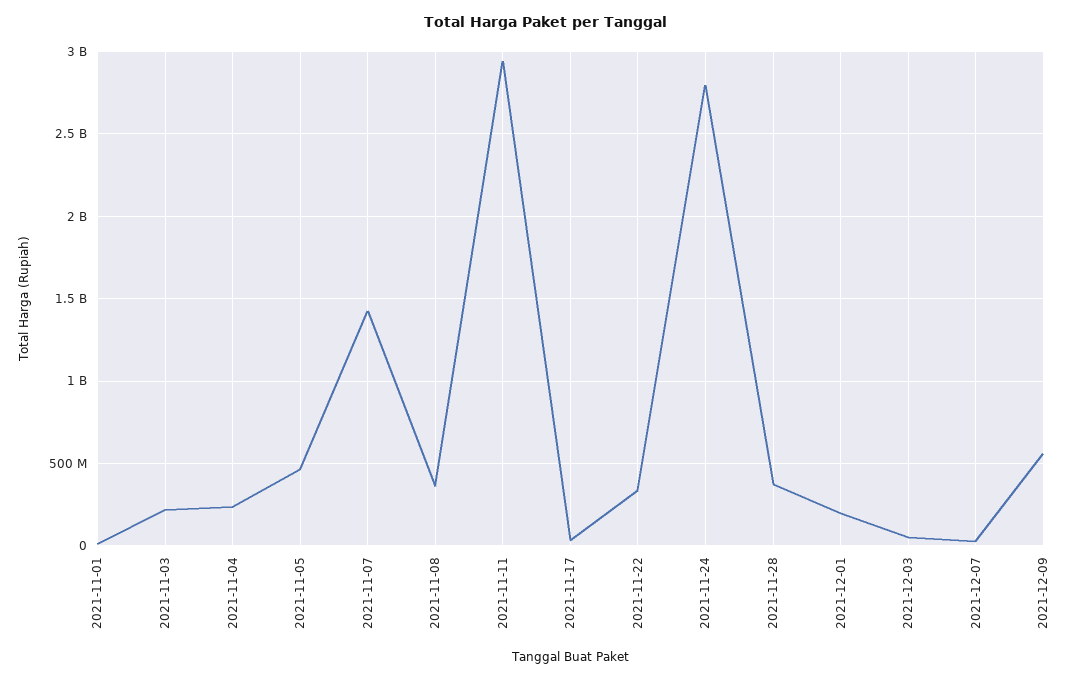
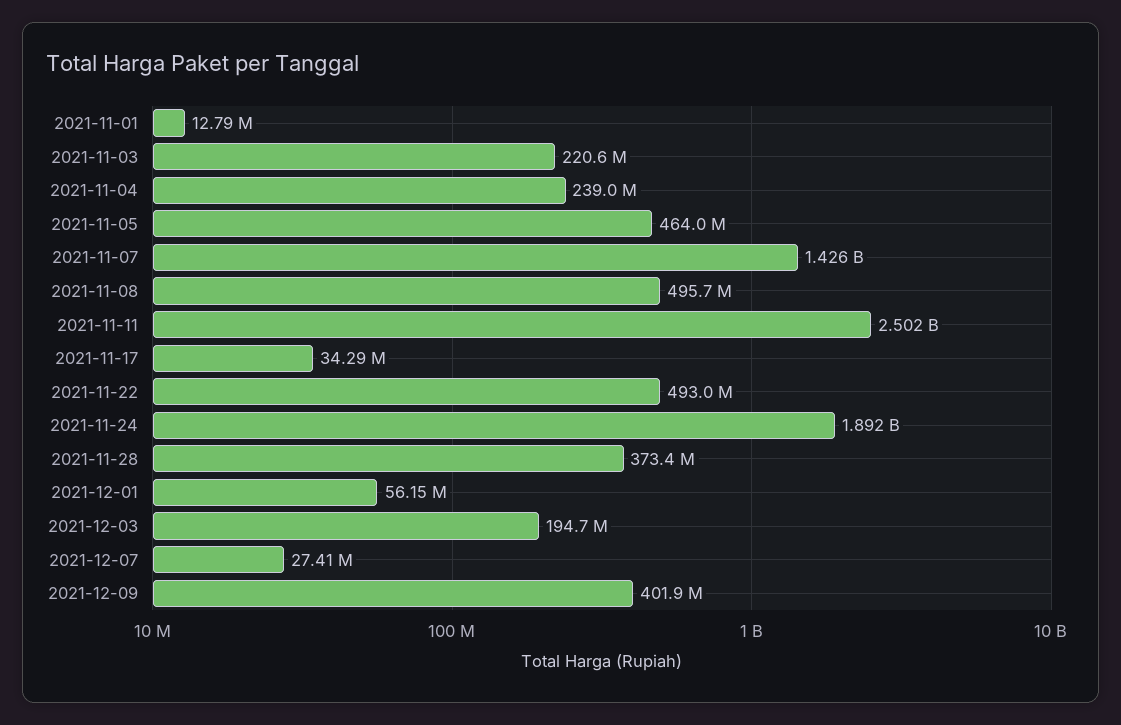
2021-11-08: 350000000 -> 495700000
2021-11-11: 2950000000 -> 2502000000
2021-11-22: 350000000 -> 493000000
2021-11-24: 2800000000 -> 1892000000
2021-12-01: 200000000 -> 56150000
2021-12-03: 50000000 -> 194700000
2021-12-09: 550000000 -> 401900000

